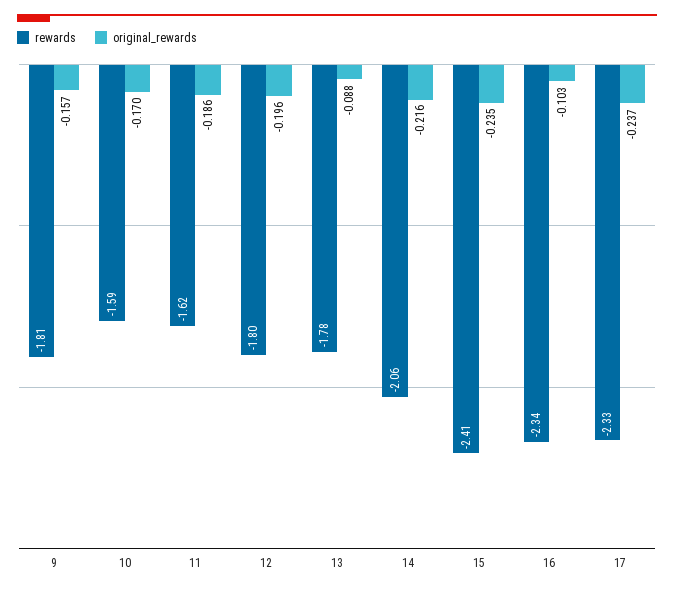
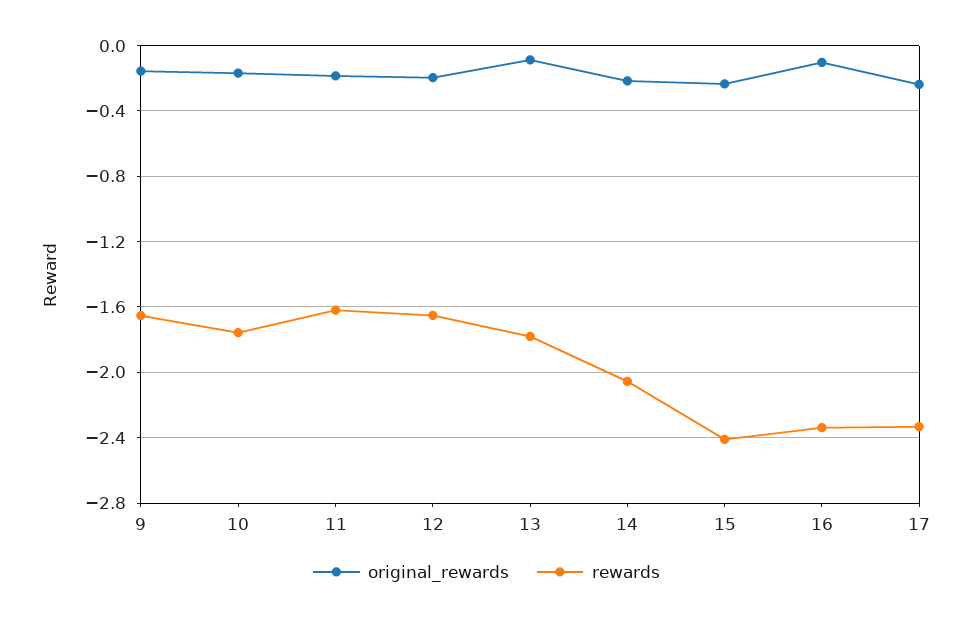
rewards, 9: -1.81 -> -1.65
rewards, 10: -1.59 -> -1.75
rewards, 12: -1.8 -> -1.65

